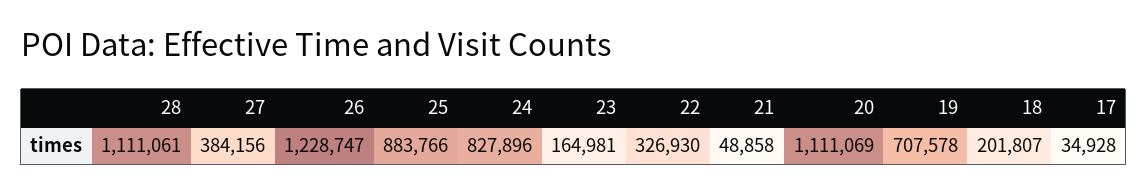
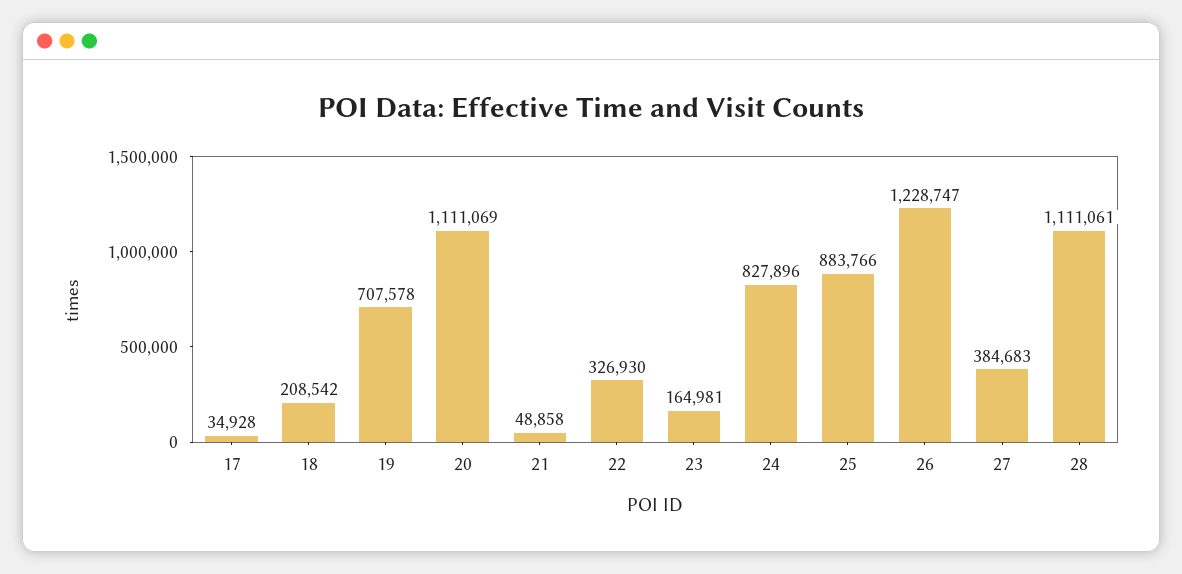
27: 384156 -> 384683
18: 201807 -> 208542

